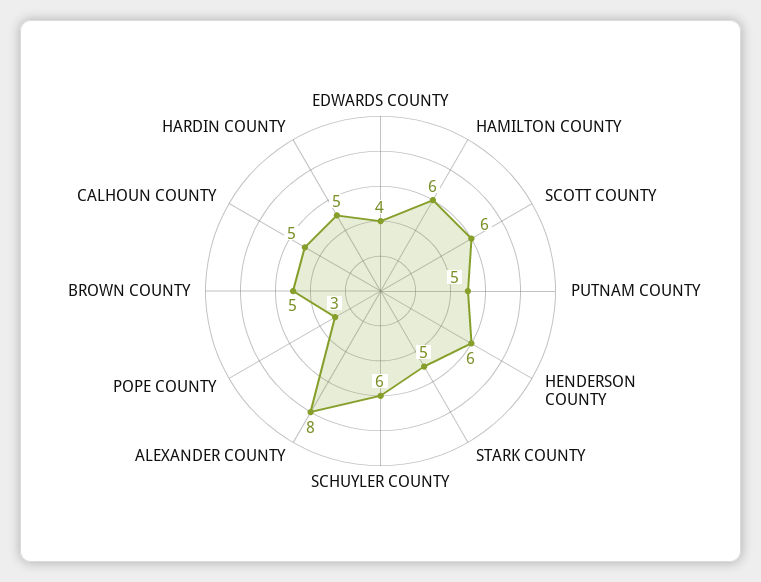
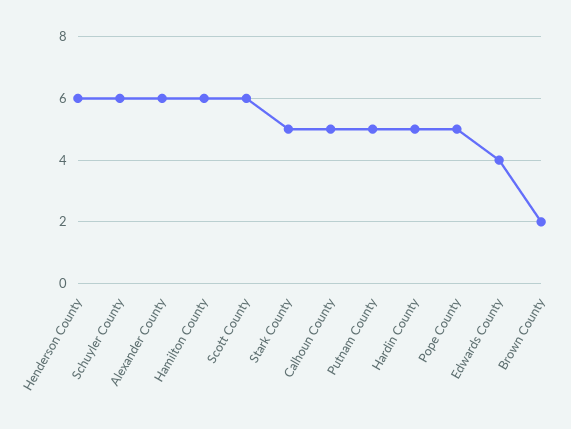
ALEXANDER COUNTY: 8 -> 6
POPE COUNTY: 3 -> 5
BROWN COUNTY: 5 -> 2

